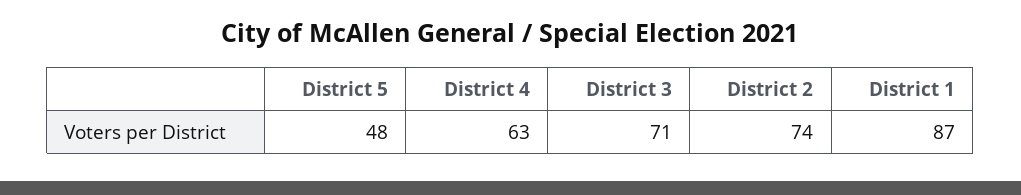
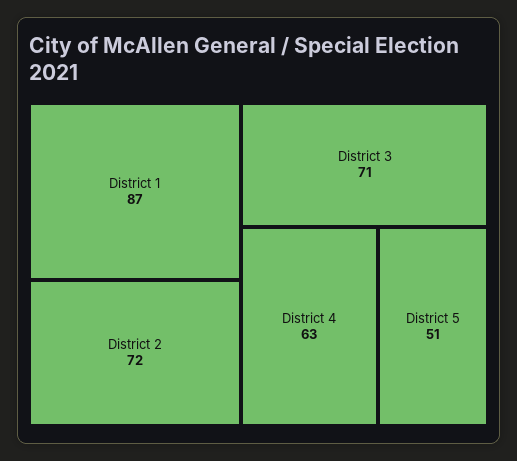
District 5: 48 -> 51
District 2: 74 -> 72

